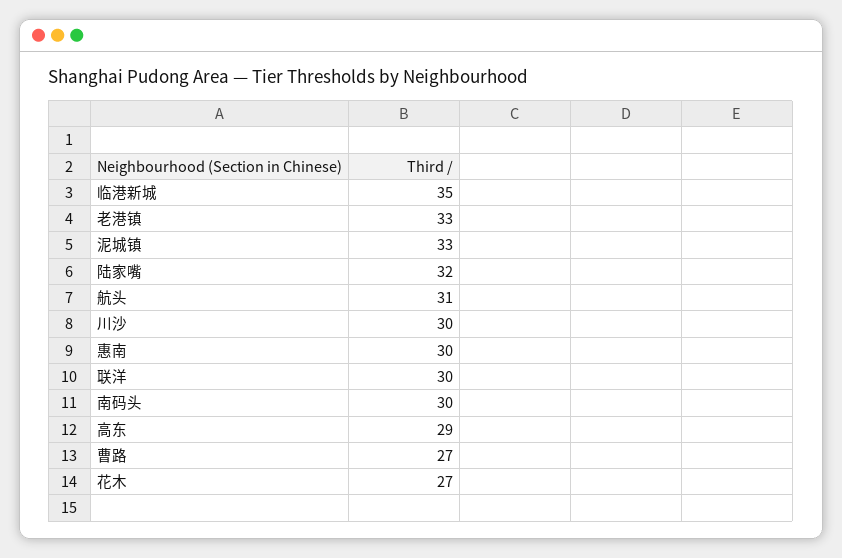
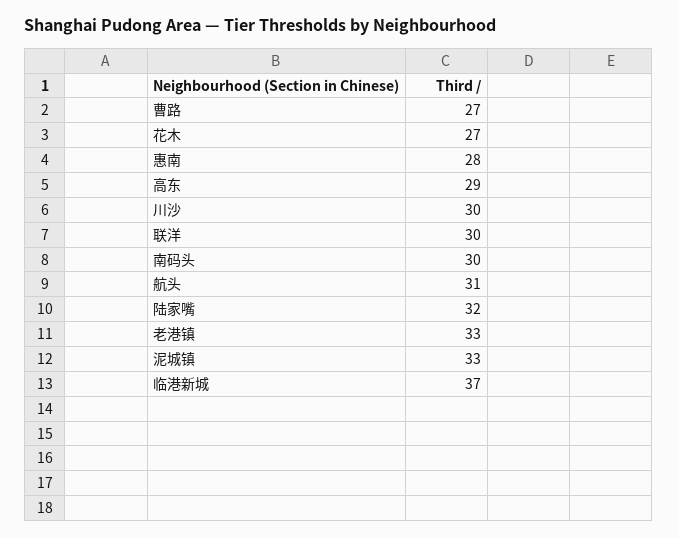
临港新城: 35 -> 37
惠南: 30 -> 28

